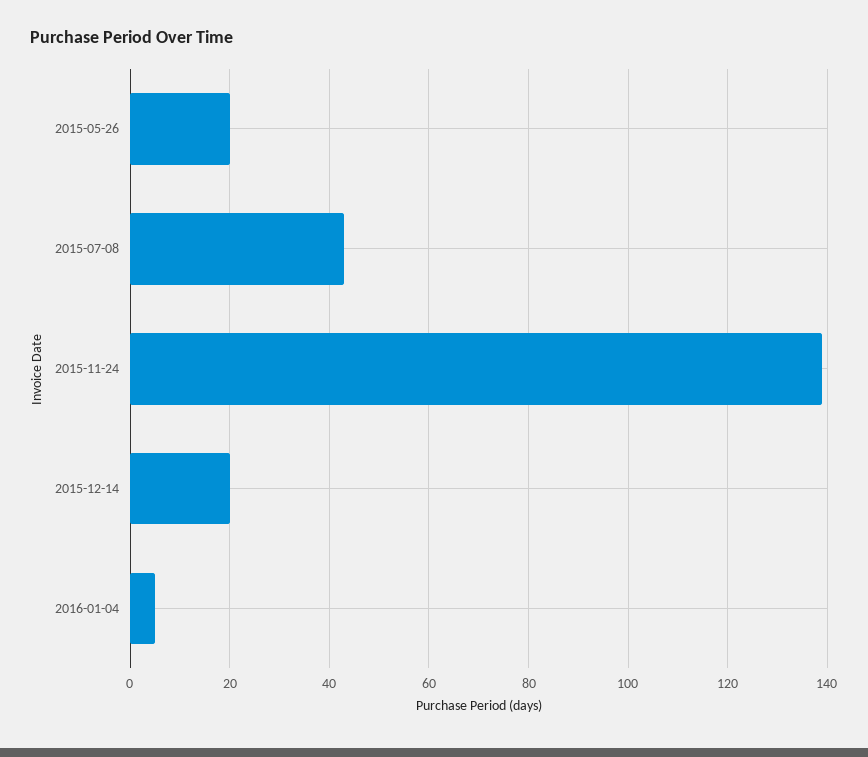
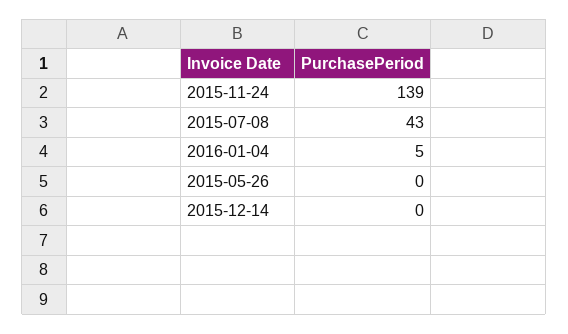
2015-05-26: 20 -> 0
2015-12-14: 20 -> 0

